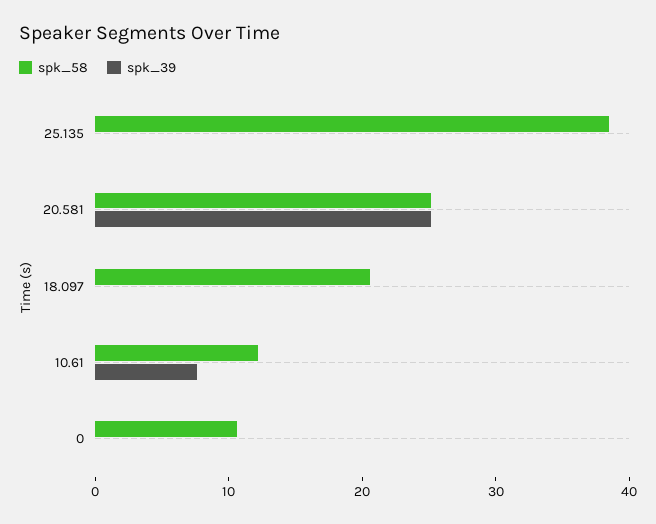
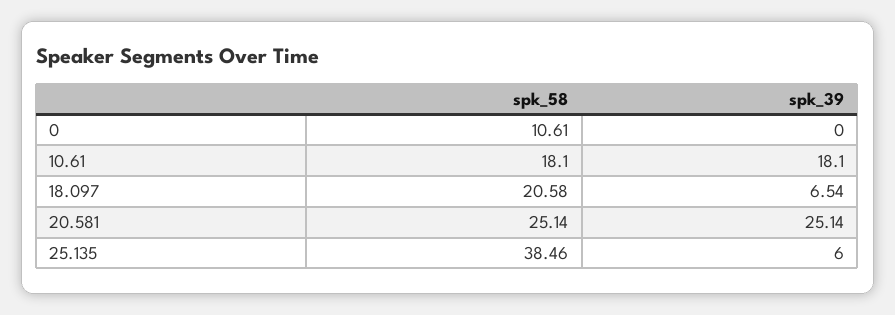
spk_39, 25.135: 0 -> 6
spk_39, 18.097: 0 -> 6.54
spk_58, 10.61: 12 -> 18.1
spk_39, 10.61: 8 -> 18.1

